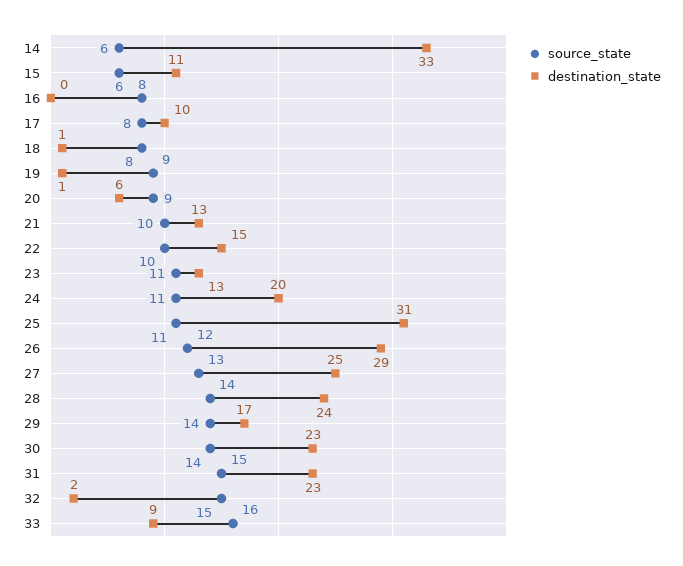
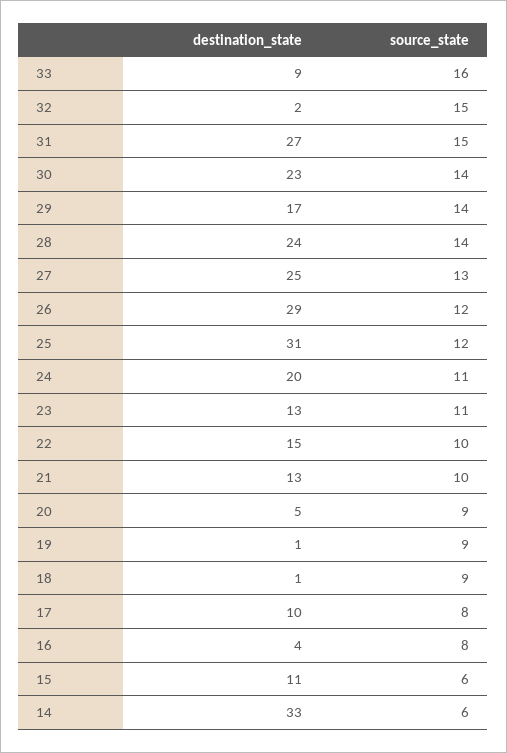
destination_state, 16: 0 -> 4
source_state, 18: 8 -> 9
destination_state, 20: 6 -> 5
source_state, 25: 11 -> 12
destination_state, 31: 23 -> 27

